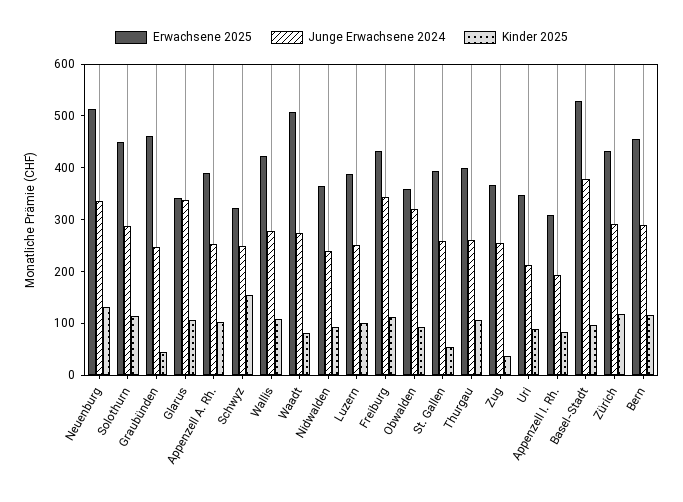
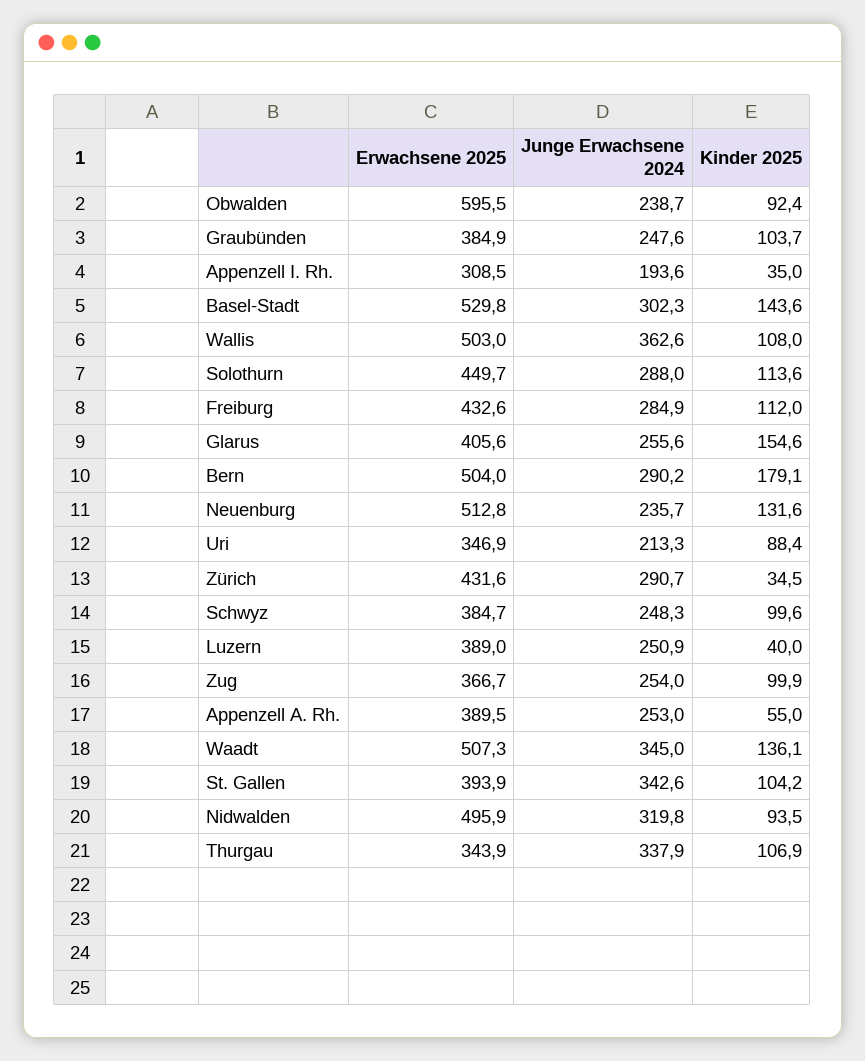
Junge Erwachsene 2024, Neuenburg: 340 -> 235.7
Erwachsene 2025, Graubünden: 460 -> 384.9
Kinder 2025, Graubünden: 40 -> 103.7
Erwachsene 2025, Glarus: 340 -> 405.6
Junge Erwachsene 2024, Glarus: 340 -> 255.6
Kinder 2025, Glarus: 100 -> 154.6
Kinder 2025, Appenzell A. Rh.: 100 -> 55
Erwachsene 2025, Schwyz: 320 -> 384.7
Kinder 2025, Schwyz: 160 -> 99.6
Erwachsene 2025, Wallis: 420 -> 503
Junge Erwachsene 2024, Wallis: 280 -> 362.6
Junge Erwachsene 2024, Waadt: 280 -> 345
Kinder 2025, Waadt: 80 -> 136.1
Erwachsene 2025, Nidwalden: 360 -> 495.9
Junge Erwachsene 2024, Nidwalden: 240 -> 319.8
Kinder 2025, Luzern: 100 -> 40
Junge Erwachsene 2024, Freiburg: 340 -> 284.9
Erwachsene 2025, Obwalden: 360 -> 595.5
Junge Erwachsene 2024, Obwalden: 320 -> 238.7
Junge Erwachsene 2024, St. Gallen: 260 -> 342.6
Kinder 2025, St. Gallen: 60 -> 104.2
Erwachsene 2025, Thurgau: 400 -> 343.9
Junge Erwachsene 2024, Thurgau: 260 -> 337.9
Kinder 2025, Zug: 40 -> 99.9
Kinder 2025, Appenzell I. Rh.: 80 -> 35
Junge Erwachsene 2024, Basel-Stadt: 380 -> 302.3
Kinder 2025, Basel-Stadt: 100 -> 143.6
Kinder 2025, Zürich: 120 -> 34.5
Erwachsene 2025, Bern: 460 -> 504
Kinder 2025, Bern: 120 -> 179.1

